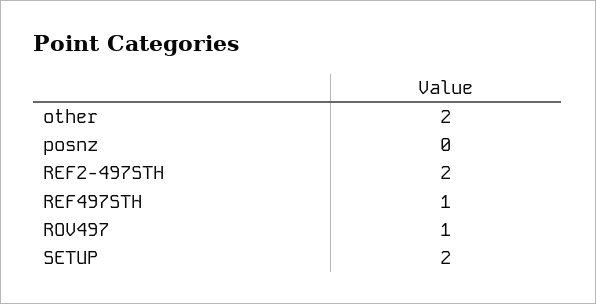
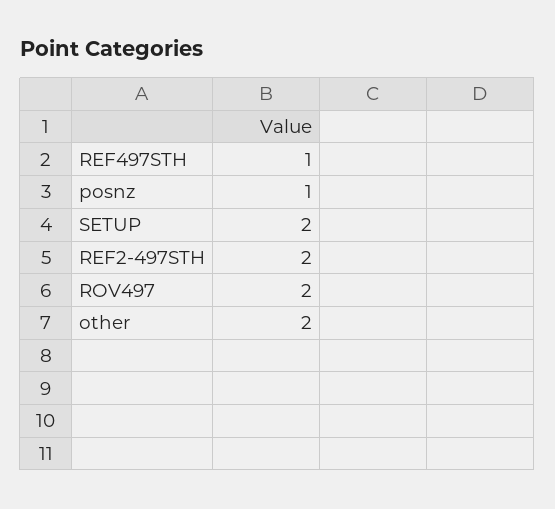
posnz: 0 -> 1
ROV497: 1 -> 2

